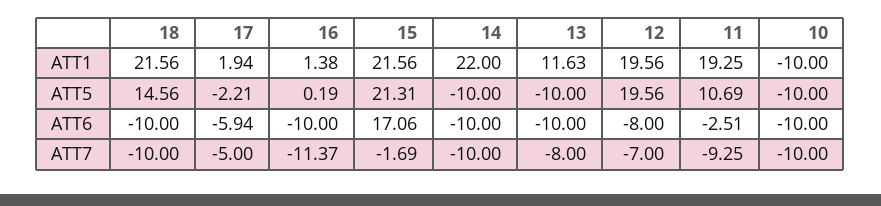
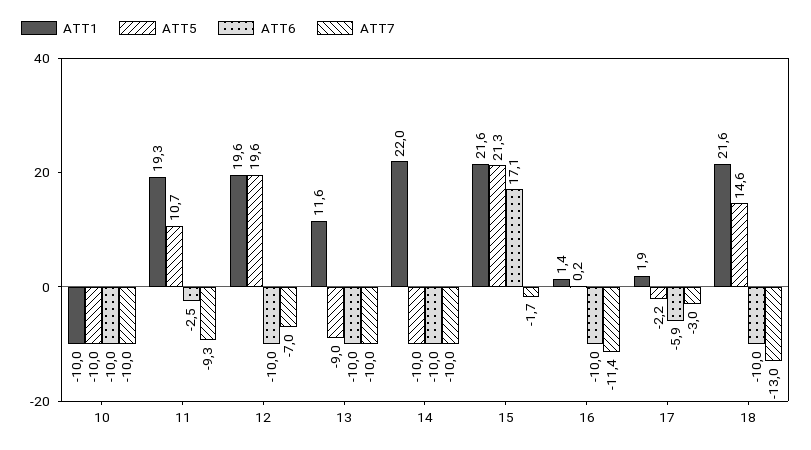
ATT5, 13: -10 -> -9
ATT6, 12: -8 -> -10
ATT7, 18: -10 -> -13
ATT7, 17: -5 -> -3
ATT7, 13: -8 -> -10

